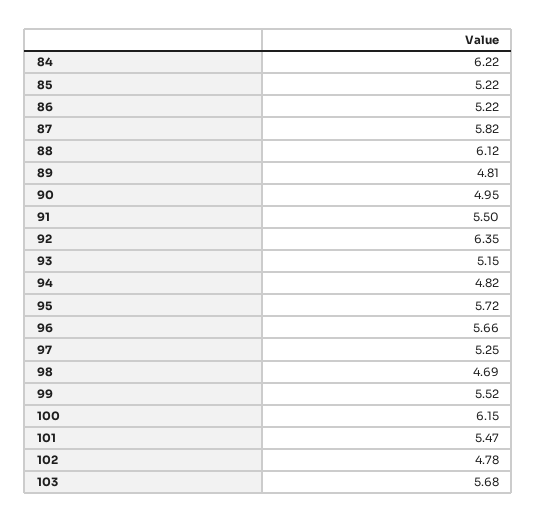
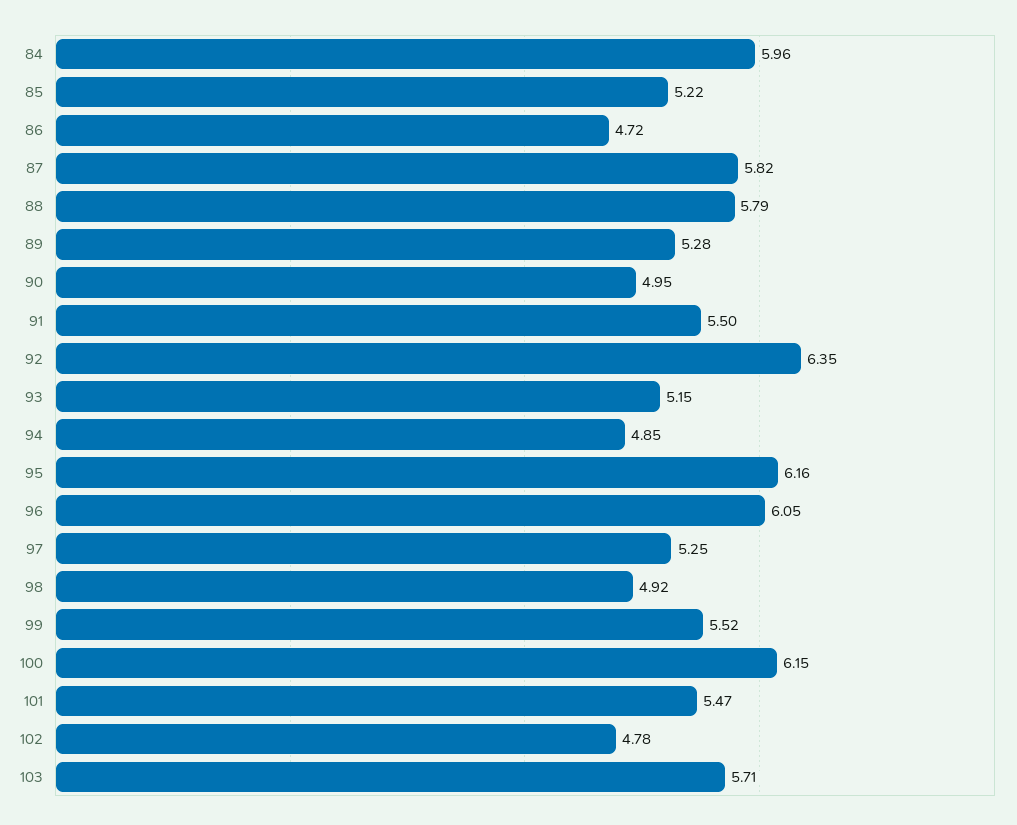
84: 6.22 -> 5.96
86: 5.22 -> 4.72
88: 6.12 -> 5.79
89: 4.81 -> 5.28
94: 4.82 -> 4.85
95: 5.72 -> 6.16
96: 5.66 -> 6.05
98: 4.69 -> 4.92
103: 5.68 -> 5.71

